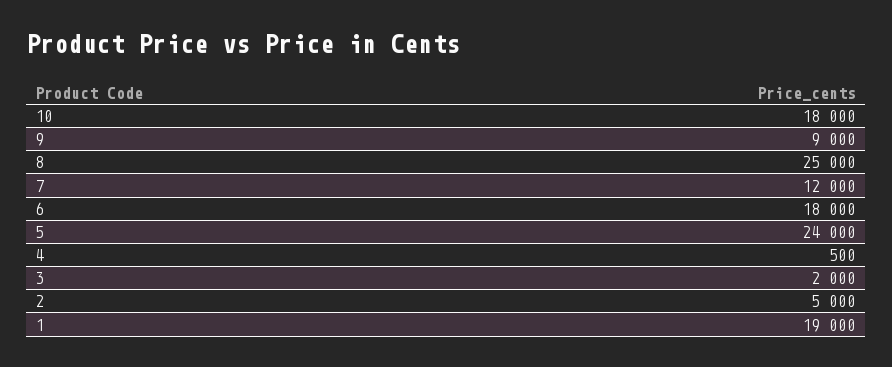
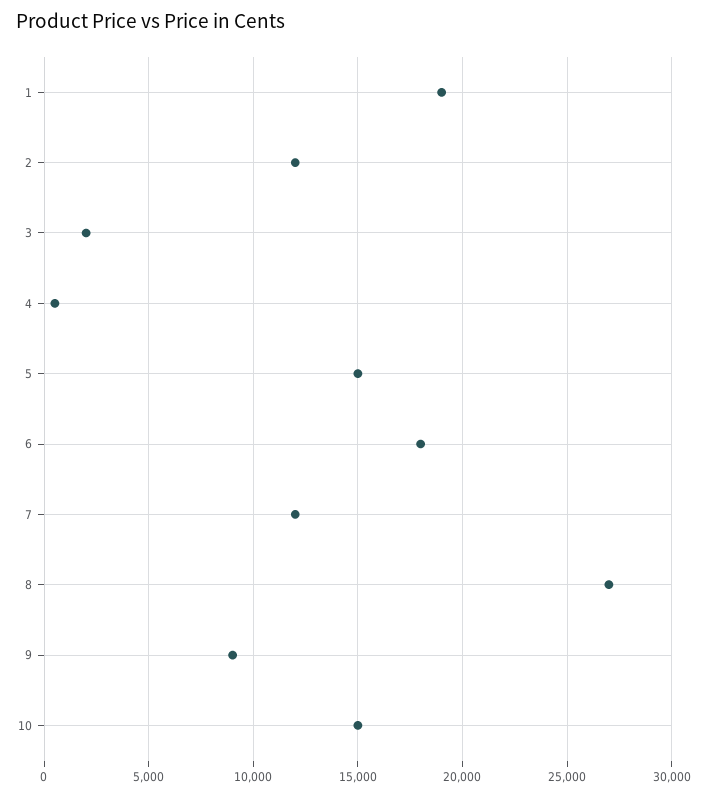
10: 18000 -> 15000
8: 25000 -> 27000
5: 24000 -> 15000
2: 5000 -> 12000

